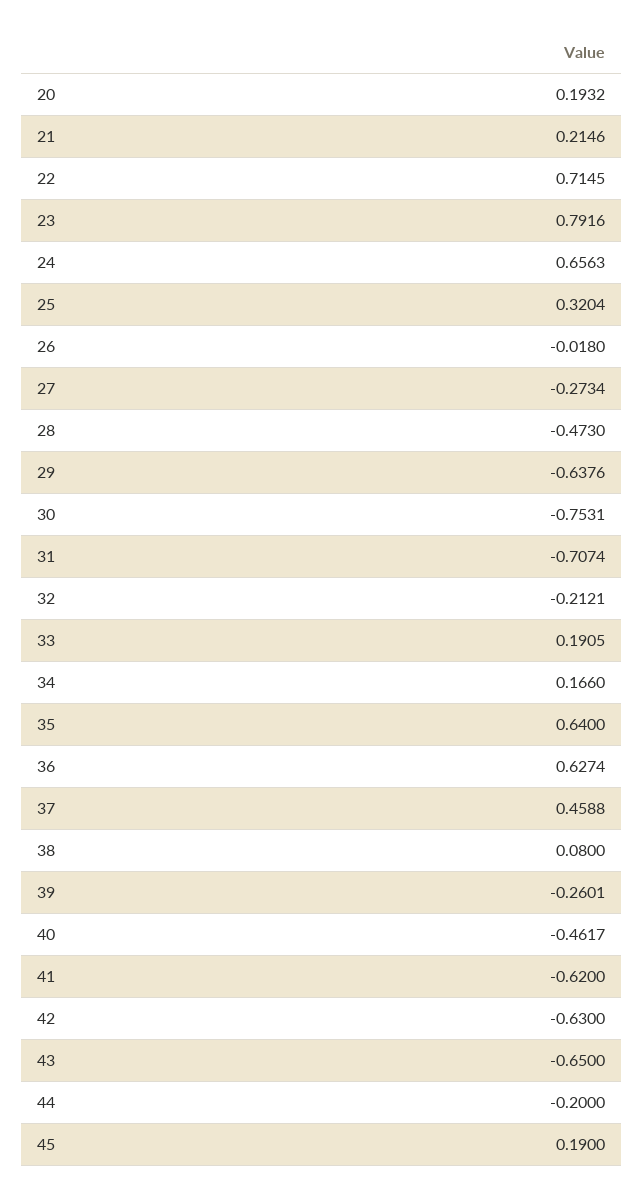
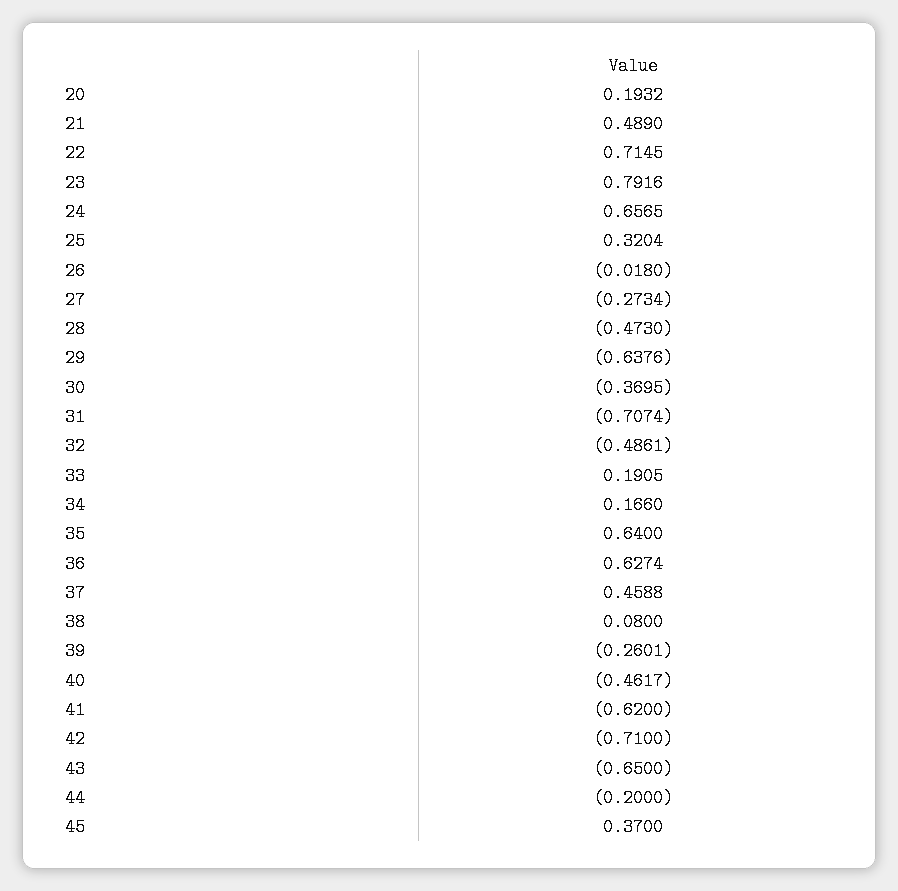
21: 0.2146 -> 0.489
24: 0.6563 -> 0.6565
30: -0.7531 -> -0.3695
32: -0.2121 -> -0.4861
42: -0.63 -> -0.71
45: 0.19 -> 0.37

